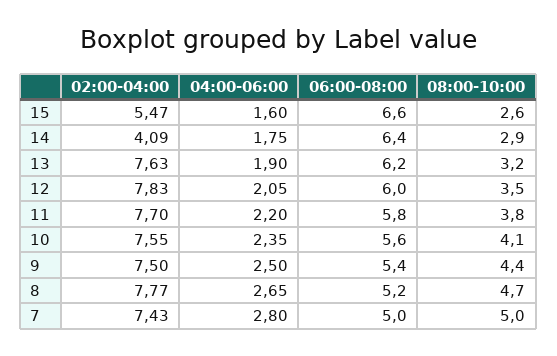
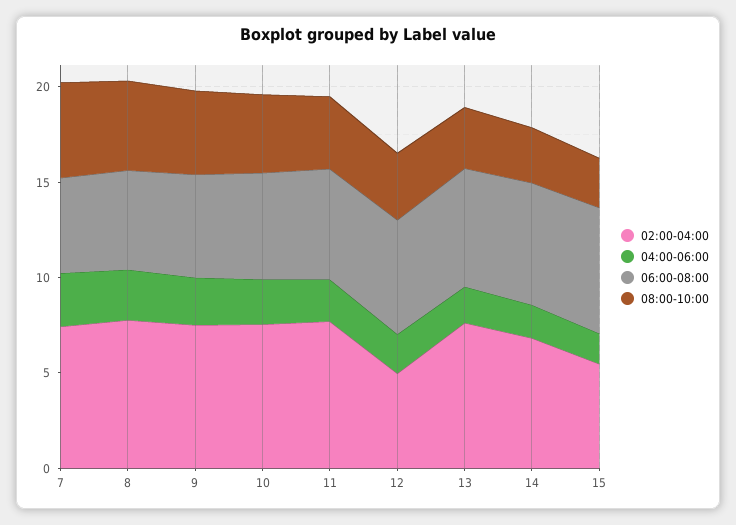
02:00-04:00, 14: 4.09 -> 7
02:00-04:00, 12: 7.83 -> 5

